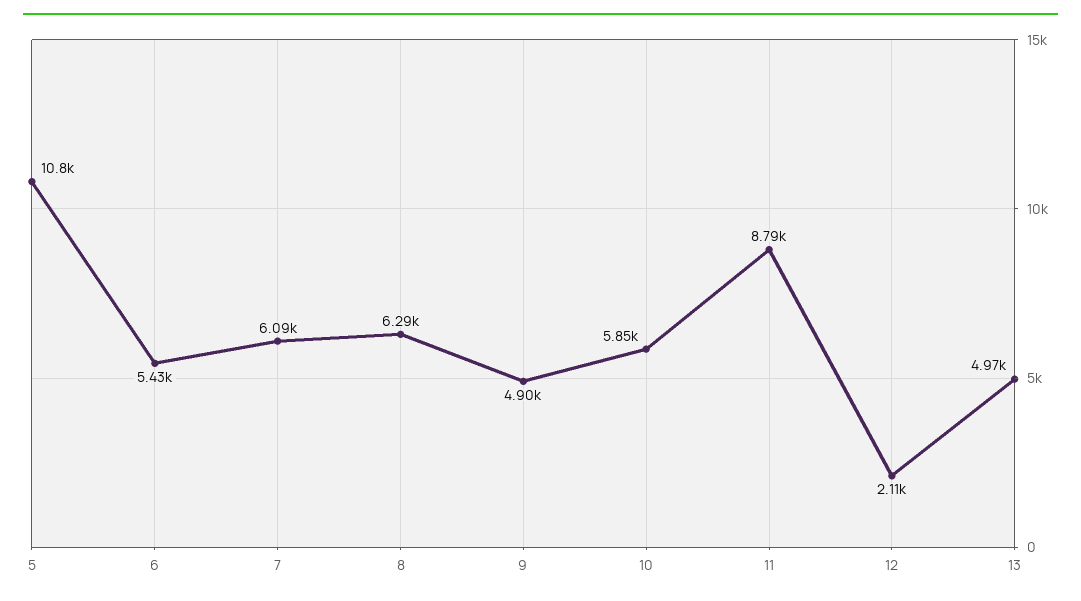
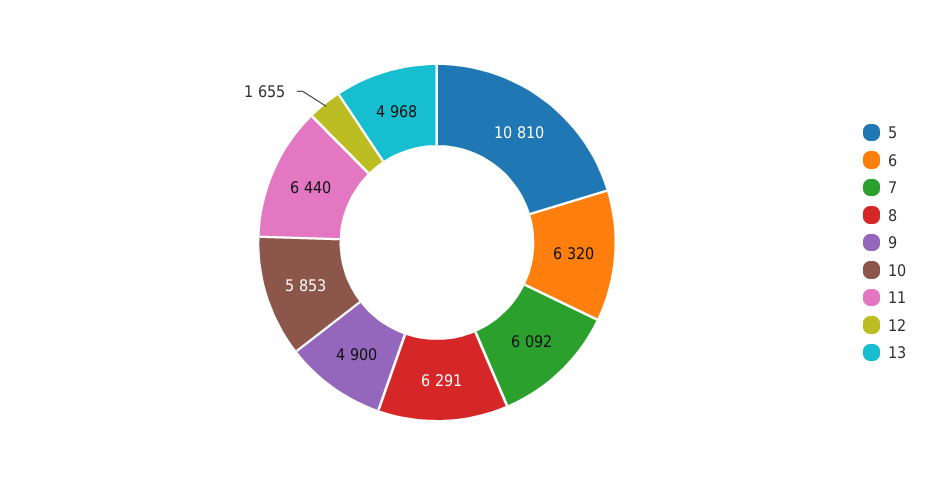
6: 5430 -> 6320
11: 8790 -> 6440
12: 2110 -> 1655

